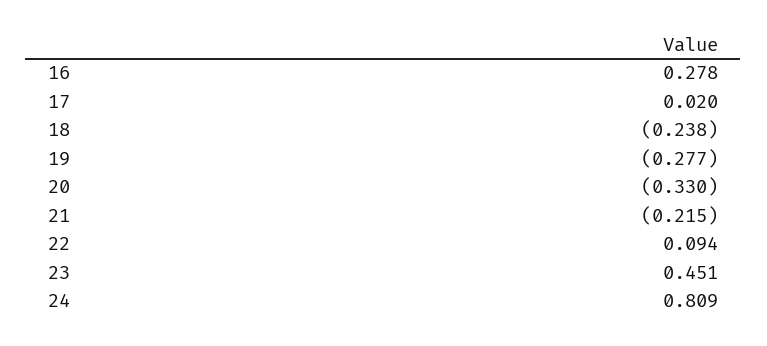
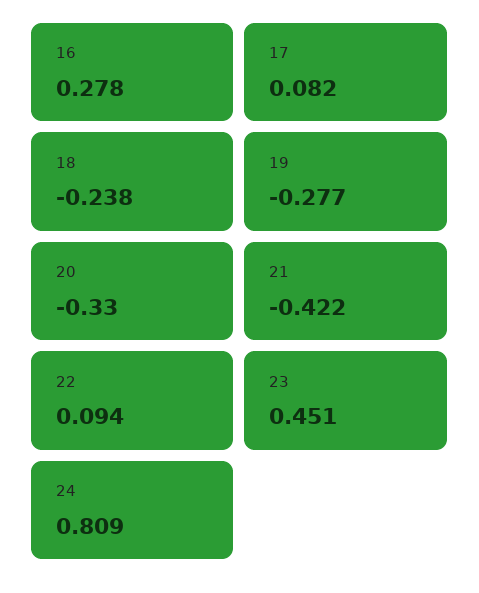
17: 0.02 -> 0.082
21: -0.215 -> -0.422

